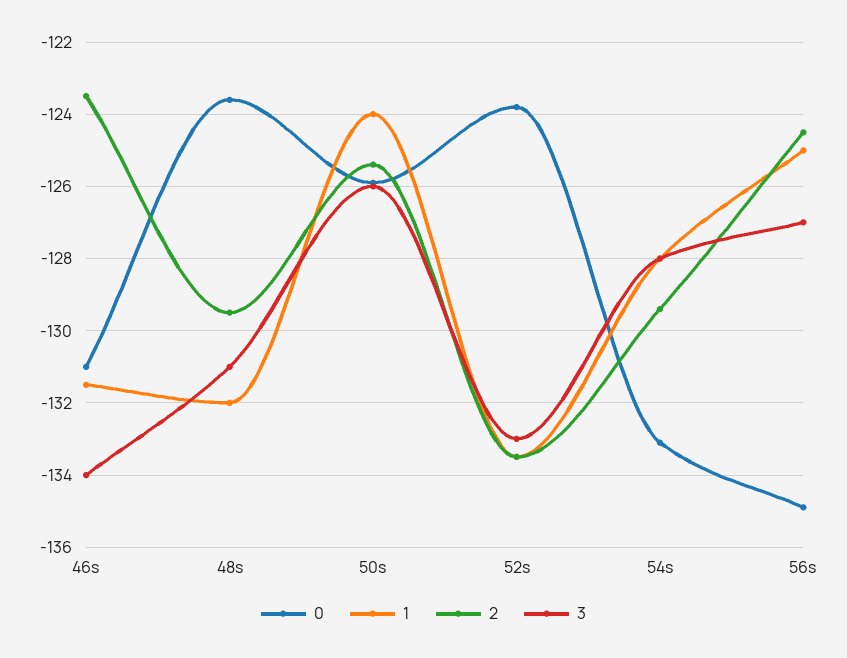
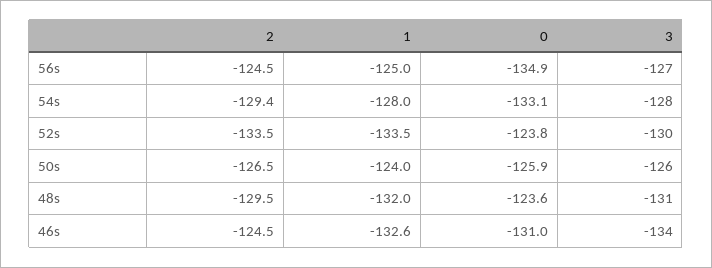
1, 46s: -131.5 -> -132.6
2, 46s: -123.5 -> -124.5
2, 50s: -125.5 -> -126.5
3, 52s: -133 -> -130

